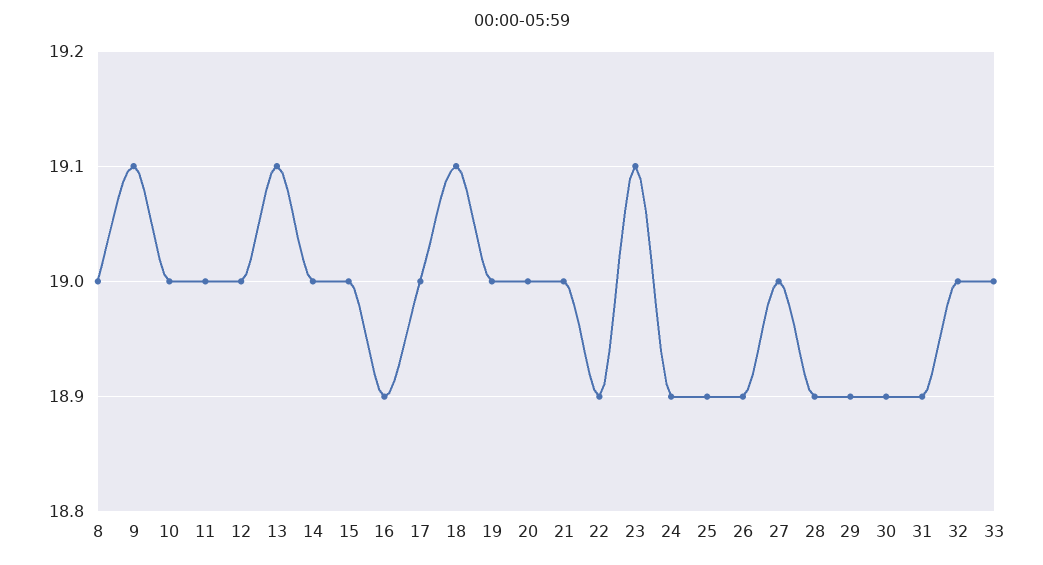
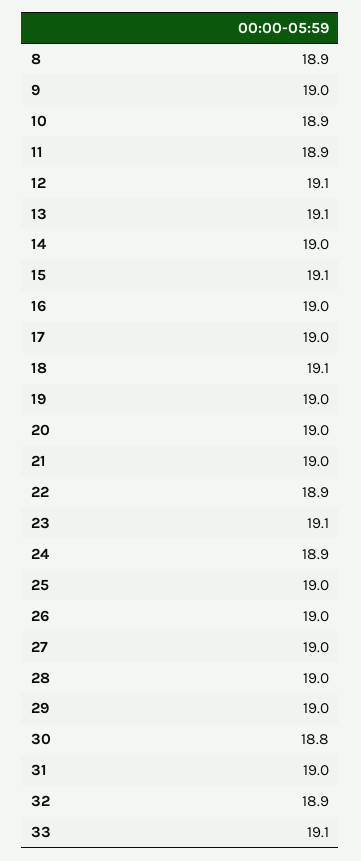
8: 19 -> 18.9
9: 19.1 -> 19
10: 19 -> 18.9
11: 19 -> 18.9
12: 19 -> 19.1
15: 19 -> 19.1
16: 18.9 -> 19
25: 18.9 -> 19
26: 18.9 -> 19
28: 18.9 -> 19
29: 18.9 -> 19
30: 18.9 -> 18.8
31: 18.9 -> 19
32: 19 -> 18.9
33: 19 -> 19.1

